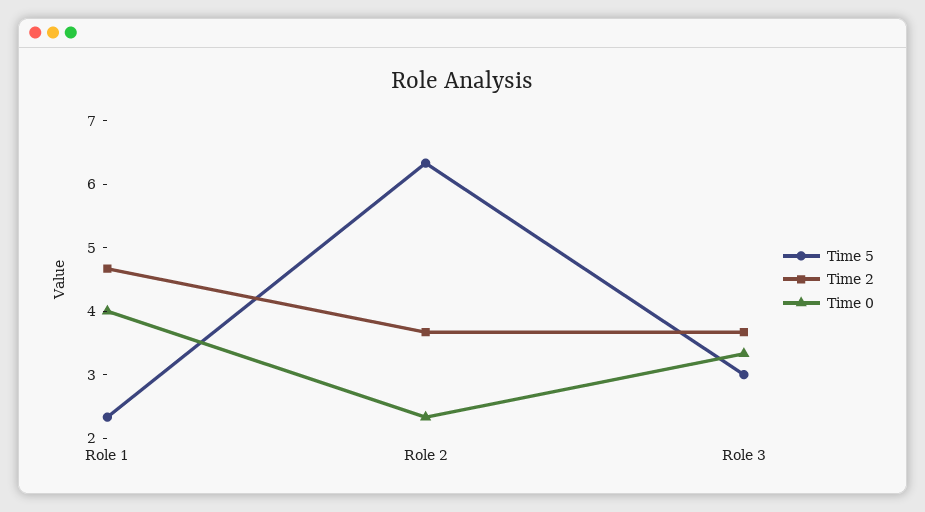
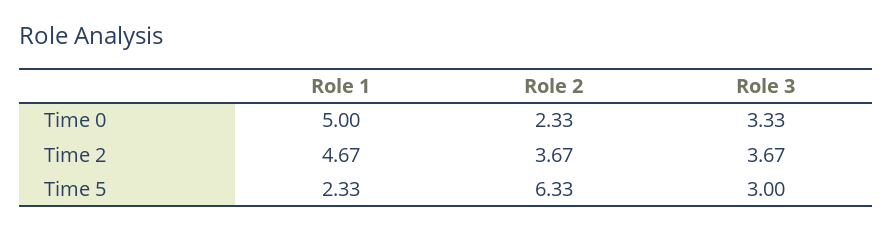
Time 0, Role 1: 4 -> 5

